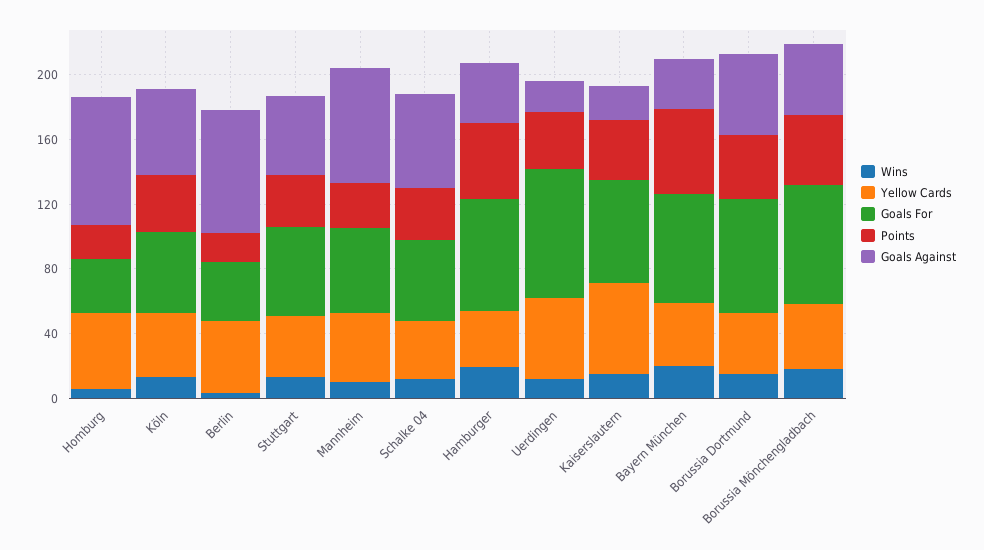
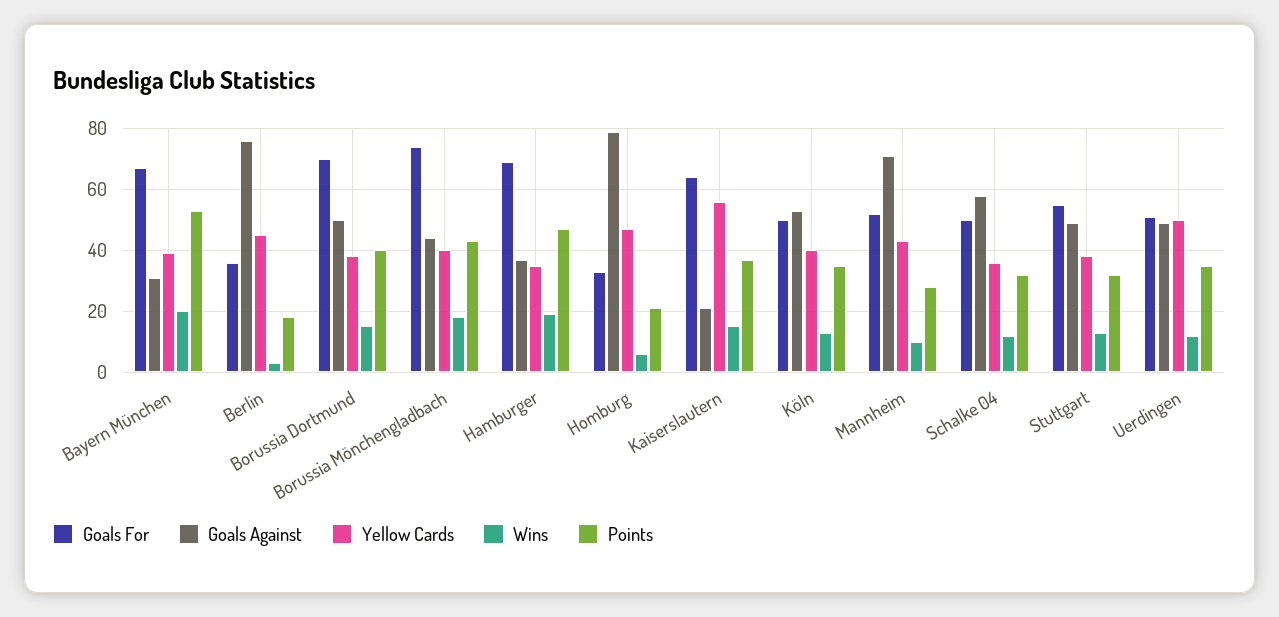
Goals For, Uerdingen: 80 -> 50
Goals Against, Uerdingen: 20 -> 50

